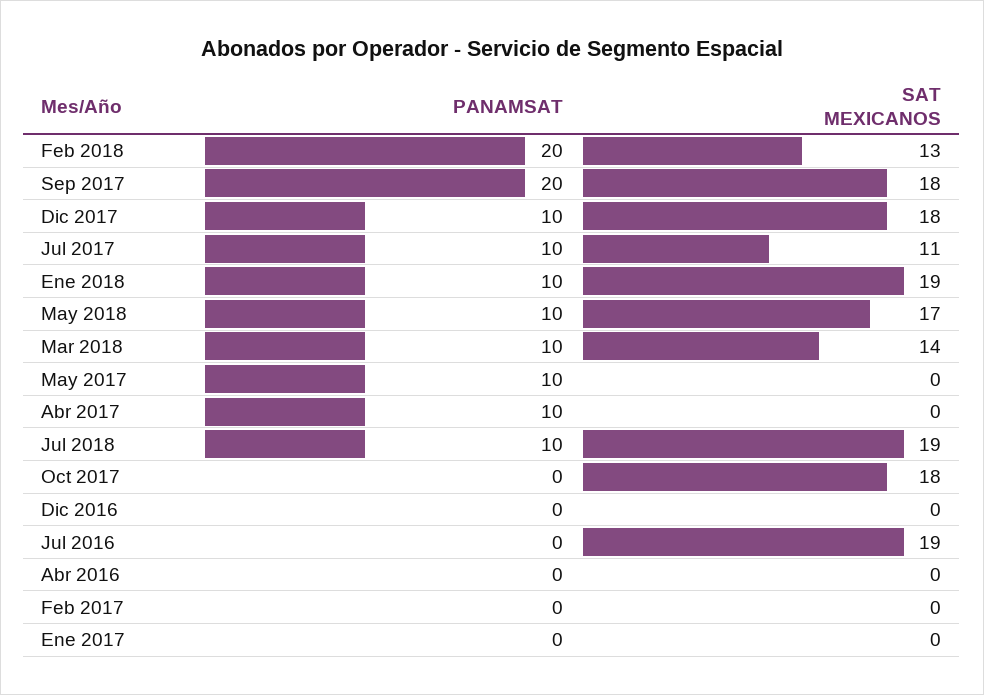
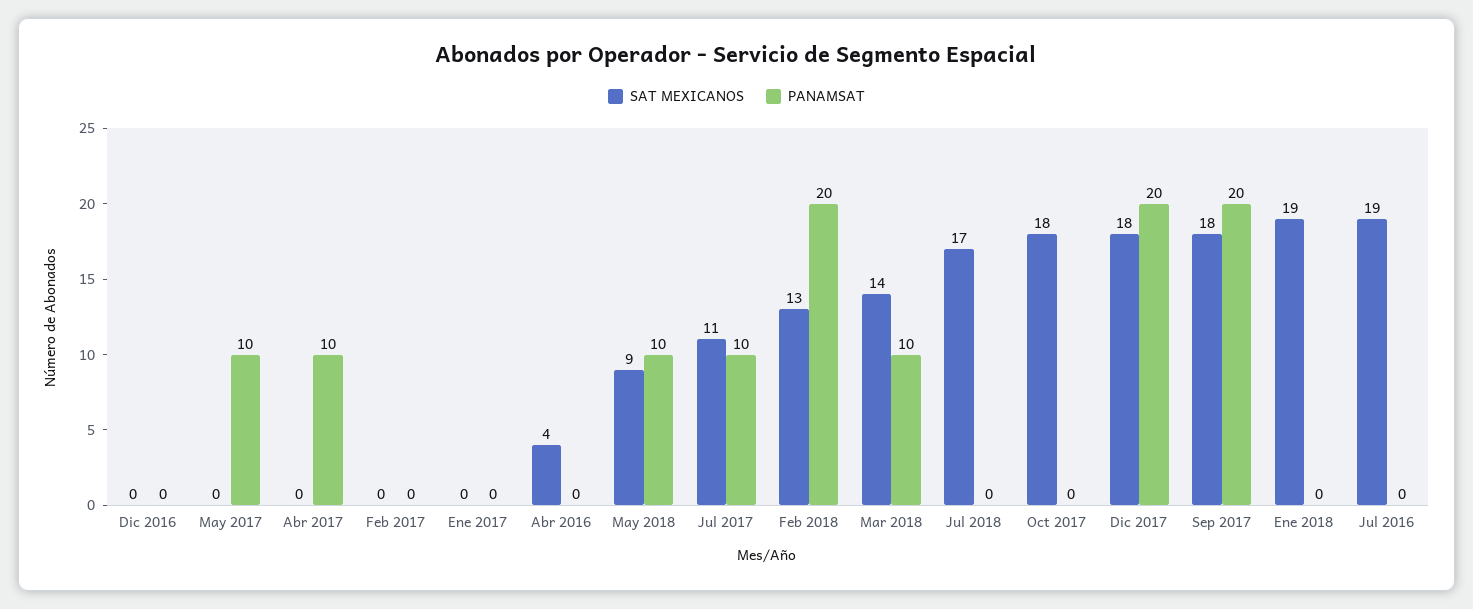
PANAMSAT, Dic 2017: 10 -> 20
PANAMSAT, Ene 2018: 10 -> 0
SAT MEXICANOS, May 2018: 17 -> 9
PANAMSAT, Jul 2018: 10 -> 0
SAT MEXICANOS, Jul 2018: 19 -> 17
SAT MEXICANOS, Abr 2016: 0 -> 4

